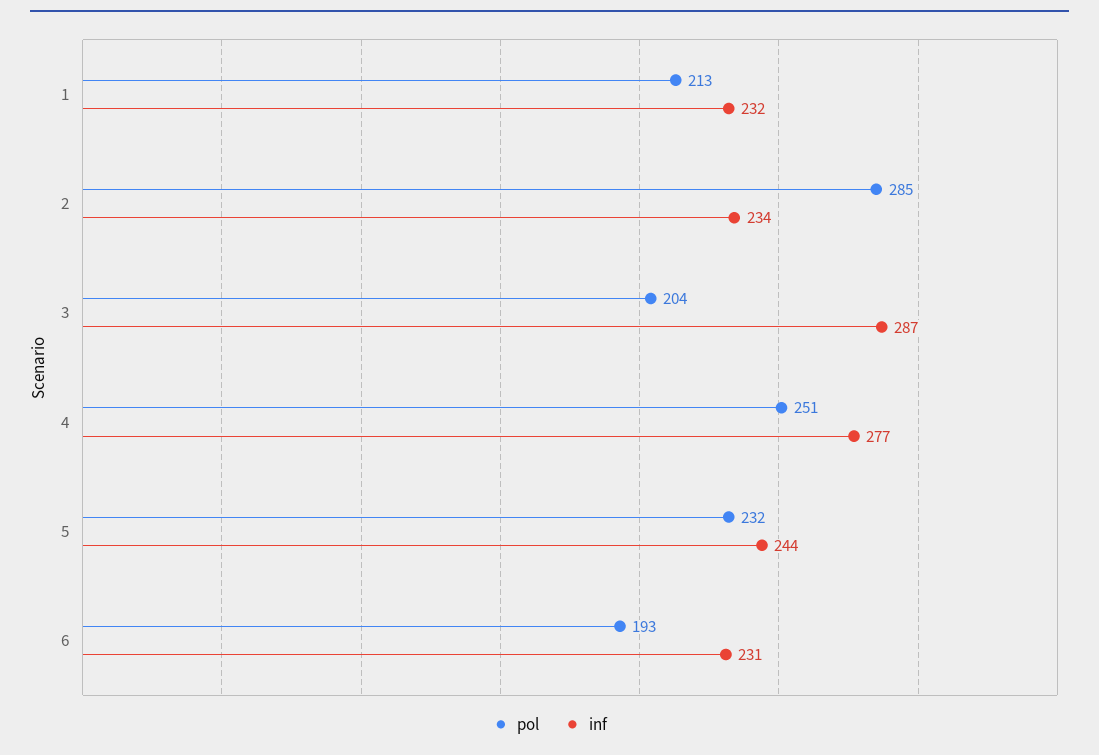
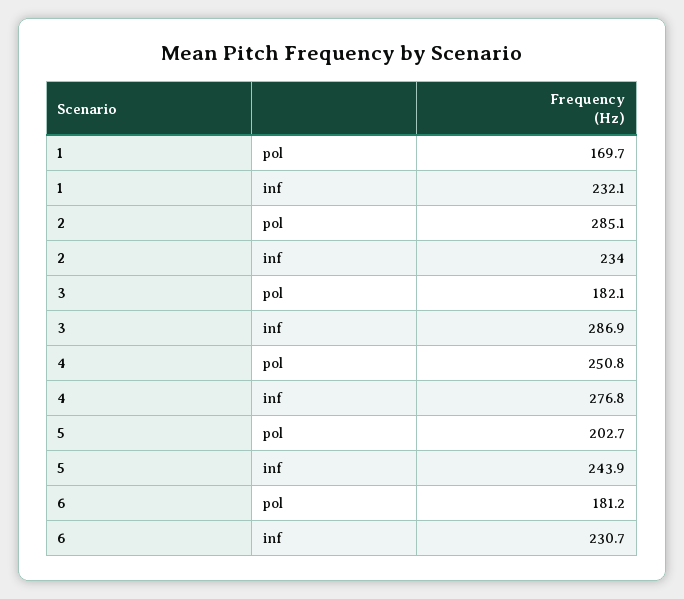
pol, 1: 213 -> 169.7
pol, 3: 204 -> 182.1
pol, 5: 232 -> 202.7
pol, 6: 193 -> 181.2

